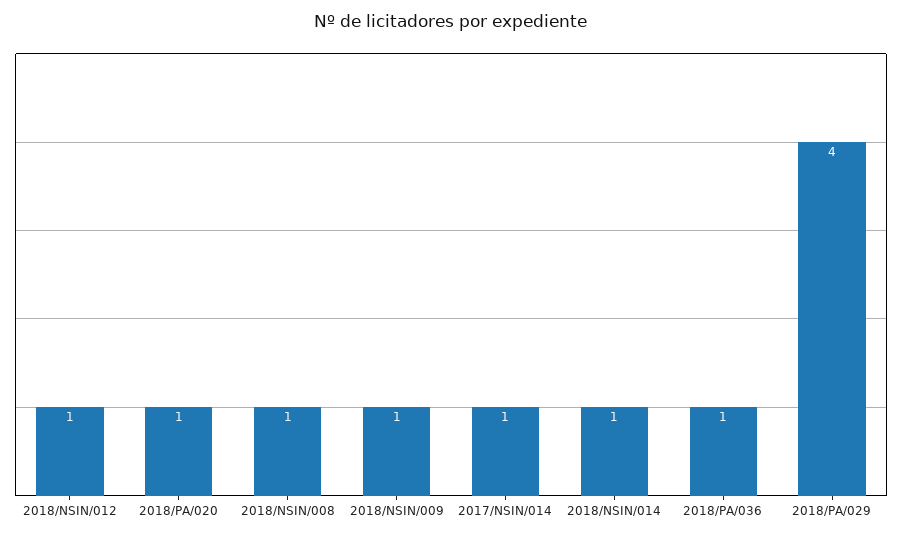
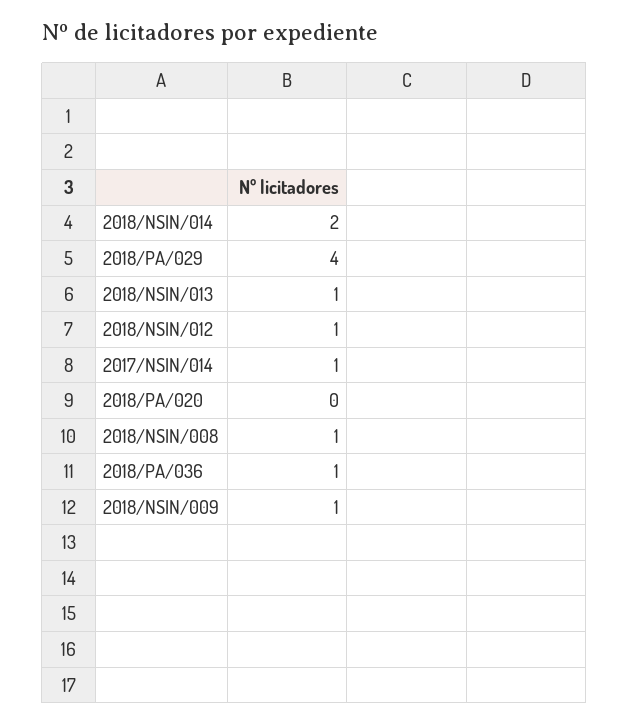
2018/PA/020: 1 -> 0
2018/NSIN/014: 1 -> 2
2018/NSIN/013: none -> 1

